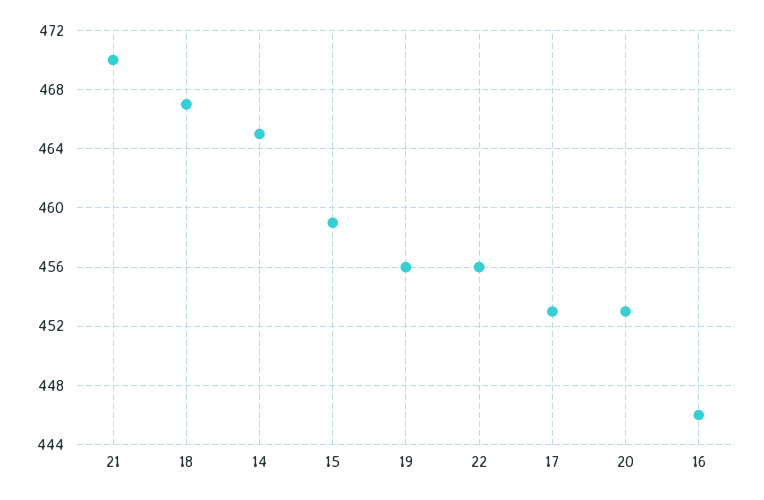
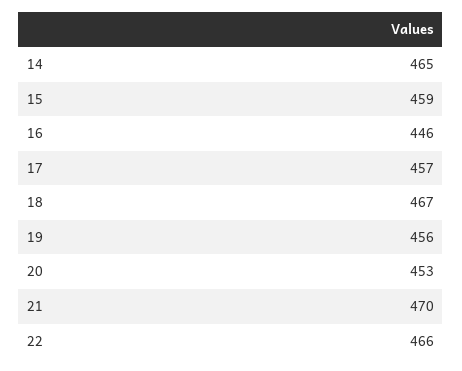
22: 456 -> 466
17: 453 -> 457

